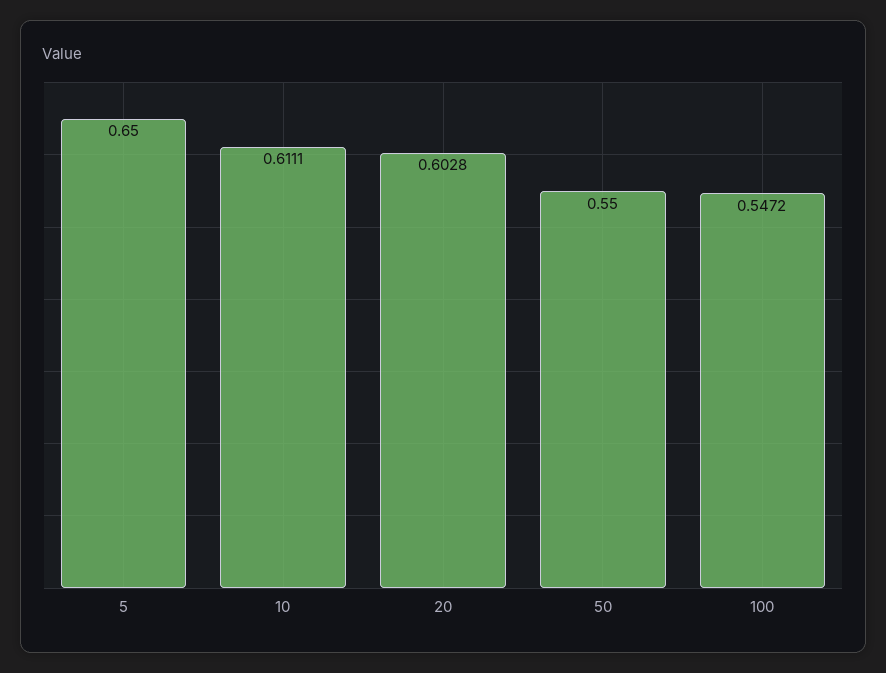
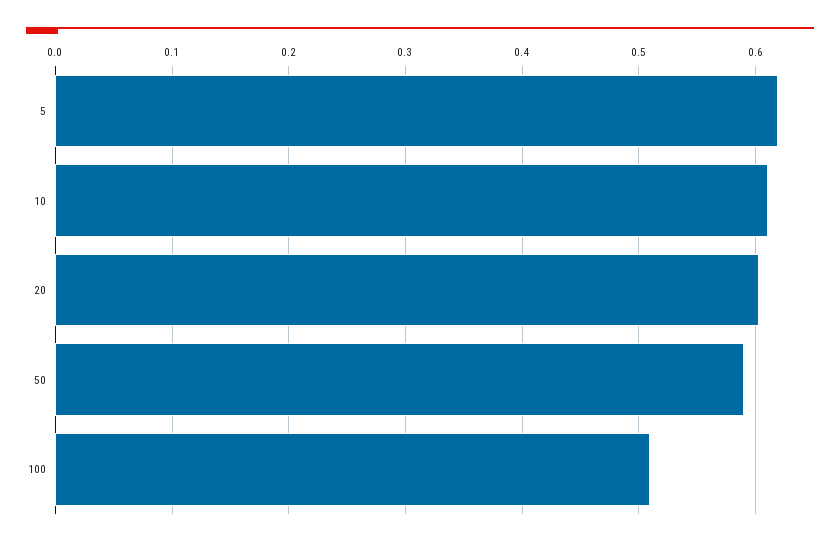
5: 0.65 -> 0.62
50: 0.55 -> 0.59
100: 0.5472 -> 0.51

